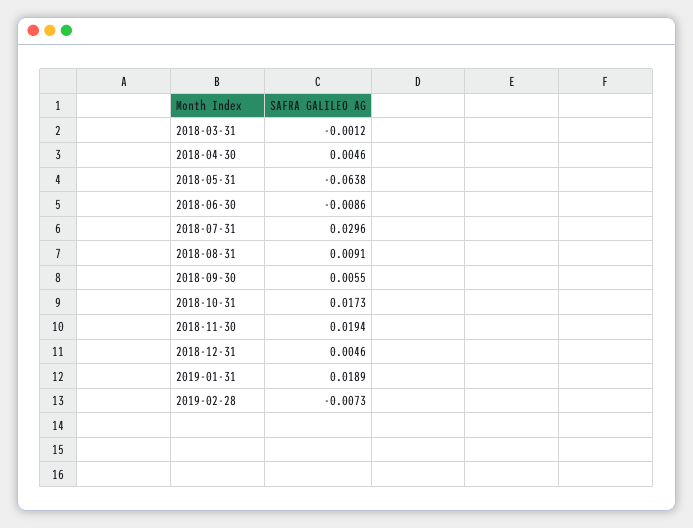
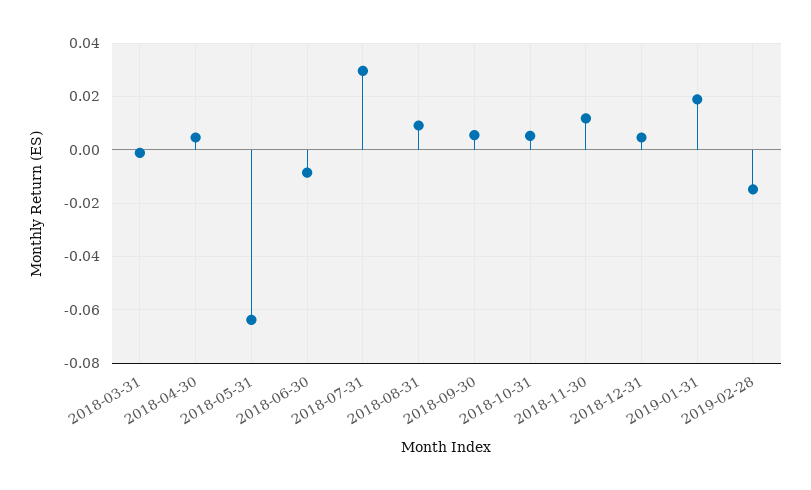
2018-10-31: 0.0173 -> 0.005
2018-11-30: 0.0194 -> 0.0125
2019-02-28: -0.0073 -> -0.015

